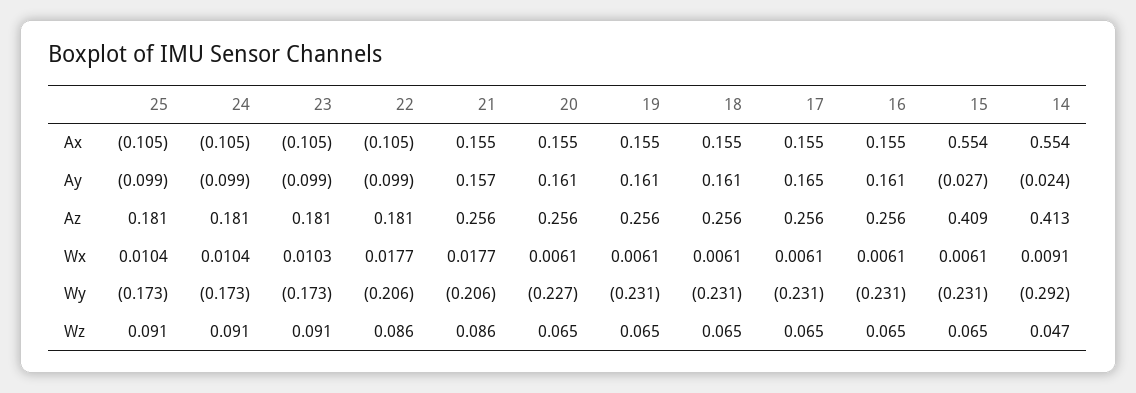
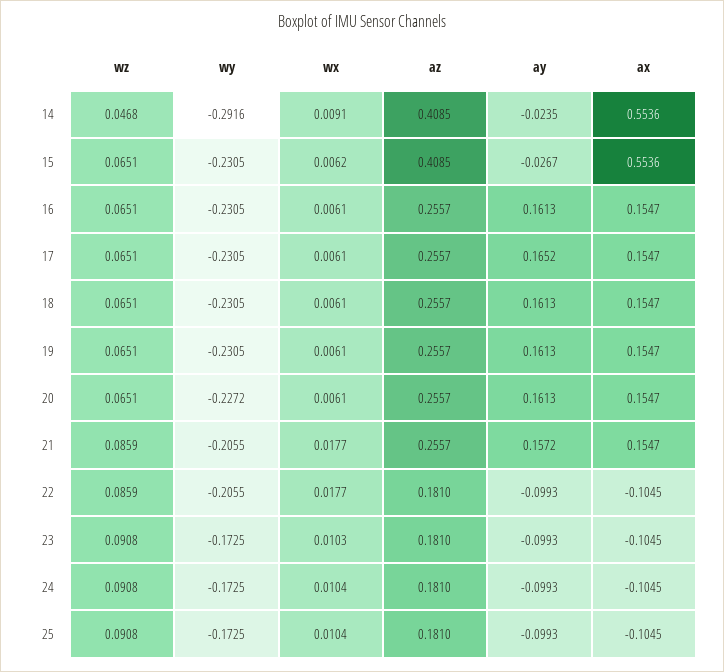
14, Az: 0.413 -> 0.4085
15, Wx: 0.0061 -> 0.0062

